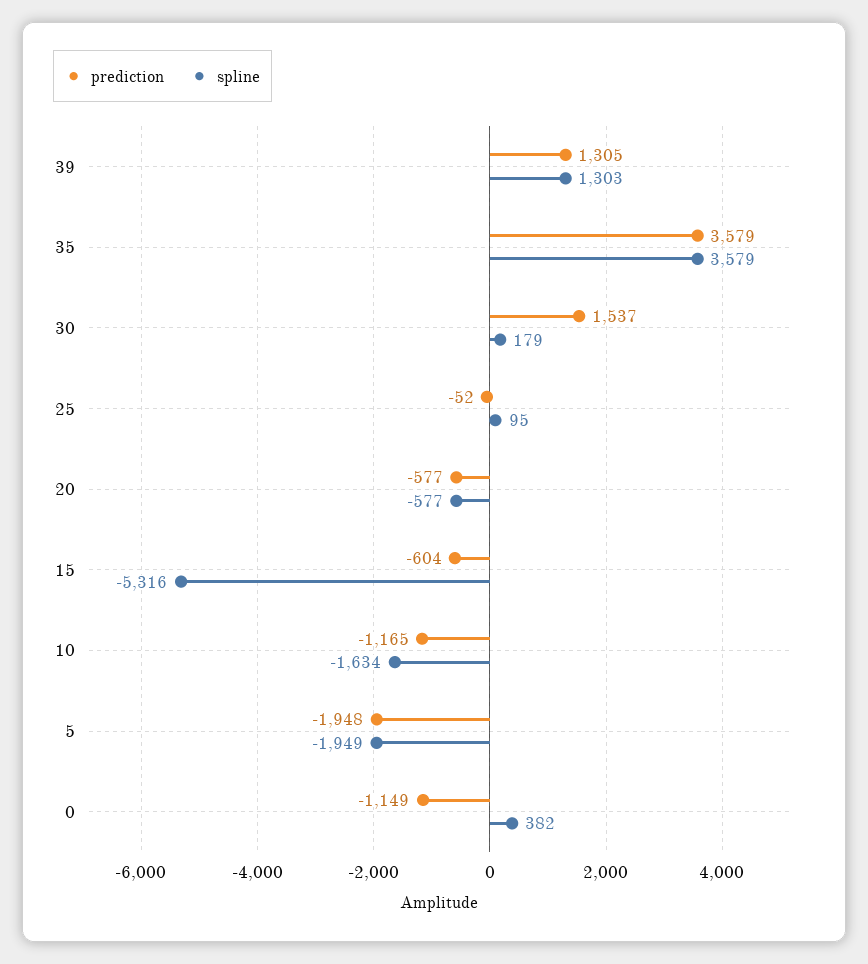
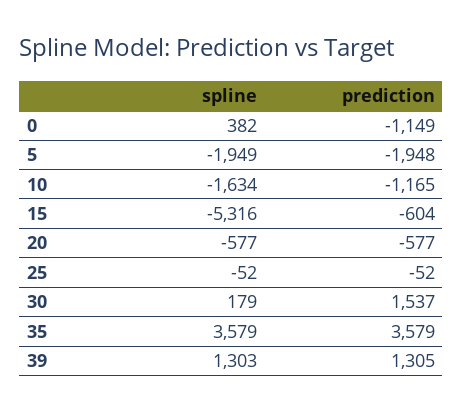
spline, 25: 95 -> -52

